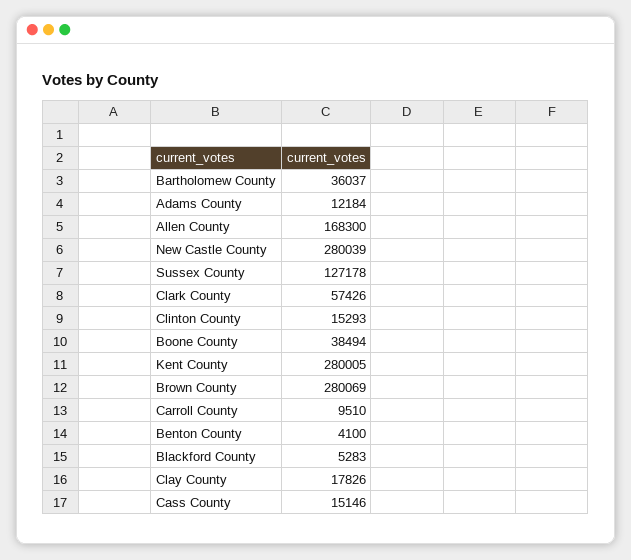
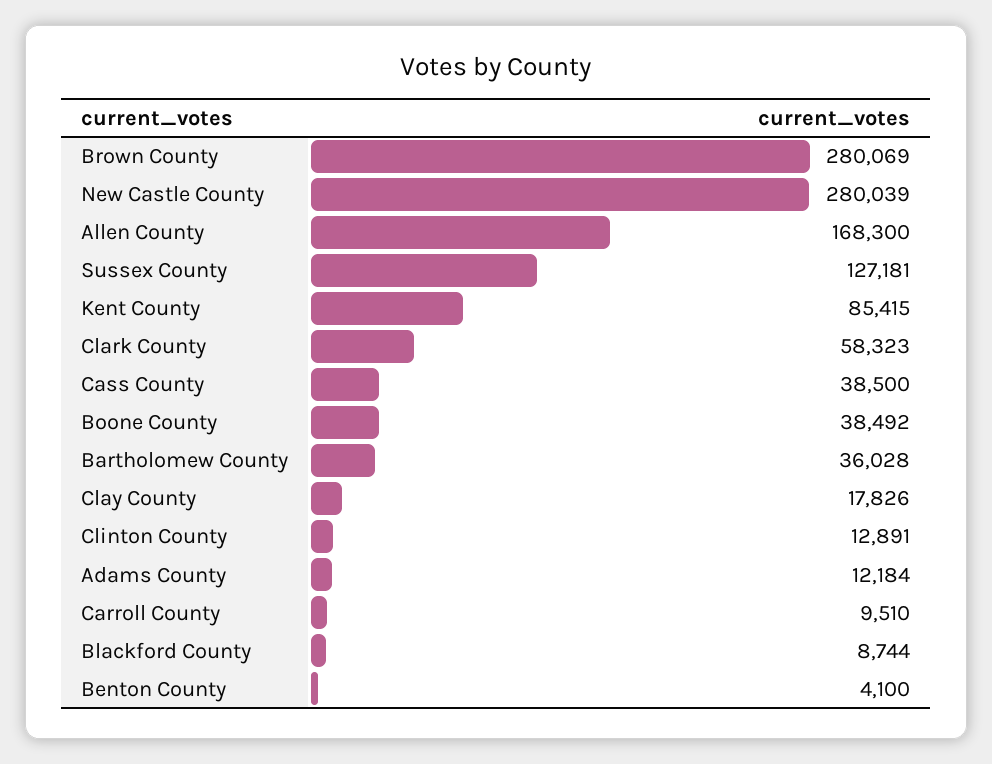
Bartholomew County: 36037 -> 36028
Sussex County: 127178 -> 127181
Clark County: 57426 -> 58323
Clinton County: 15293 -> 12891
Boone County: 38494 -> 38492
Kent County: 280005 -> 85415
Blackford County: 5283 -> 8744
Cass County: 15146 -> 38500

